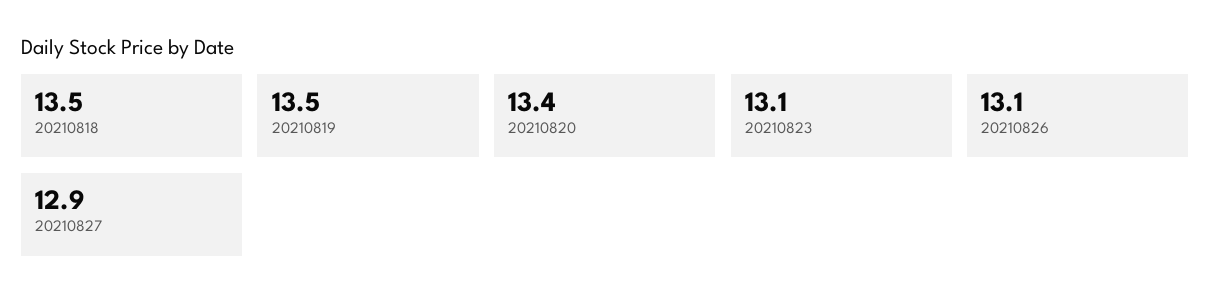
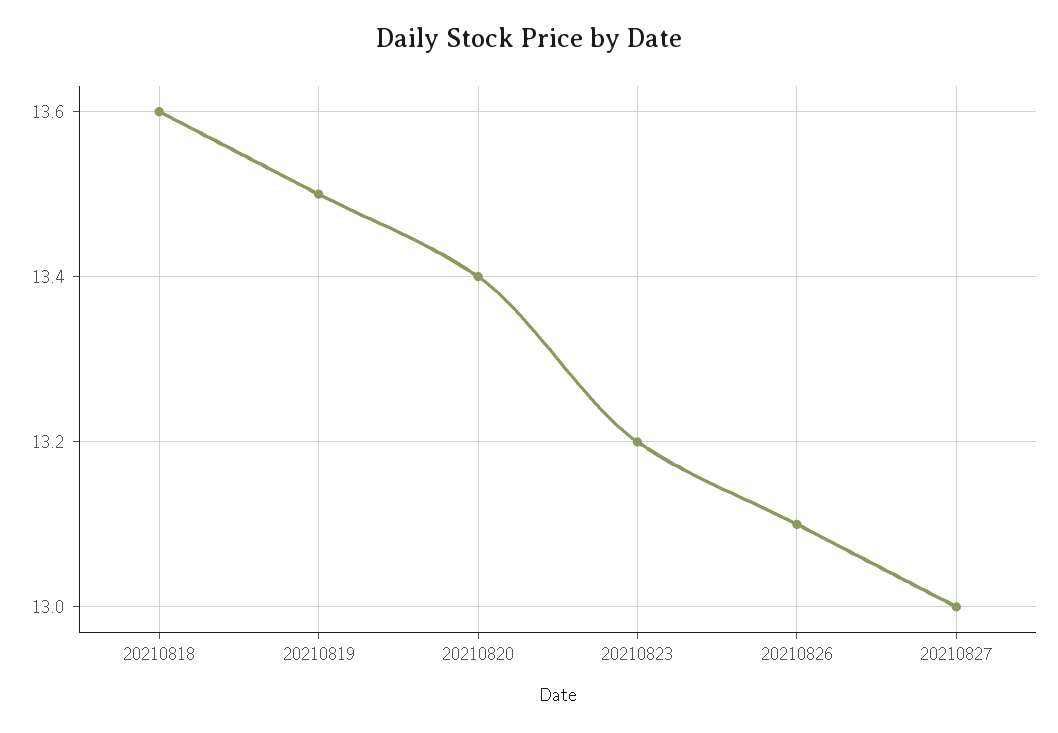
20210818: 13.5 -> 13.6
20210823: 13.1 -> 13.2
20210827: 12.9 -> 13

